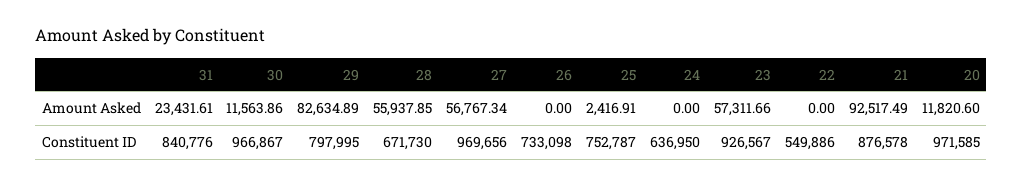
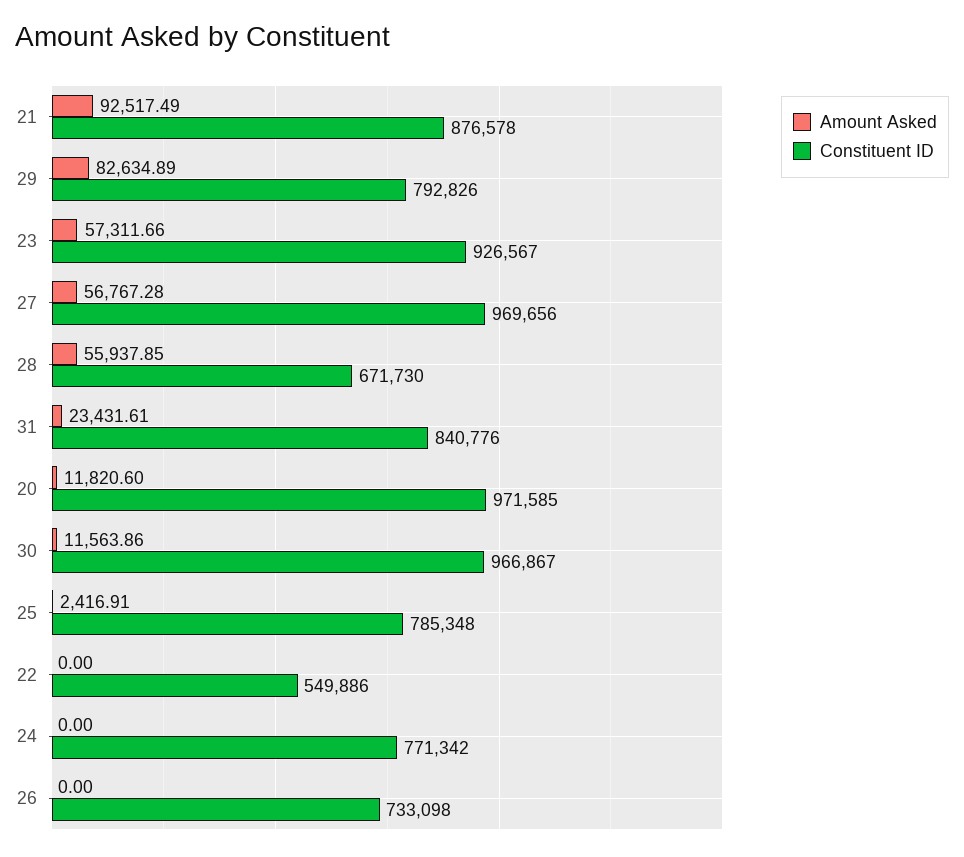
Amount Asked, 27: 56767.34 -> 56767.28
Constituent ID, 29: 797995 -> 792826
Constituent ID, 25: 752787 -> 785348
Constituent ID, 24: 636950 -> 771342

